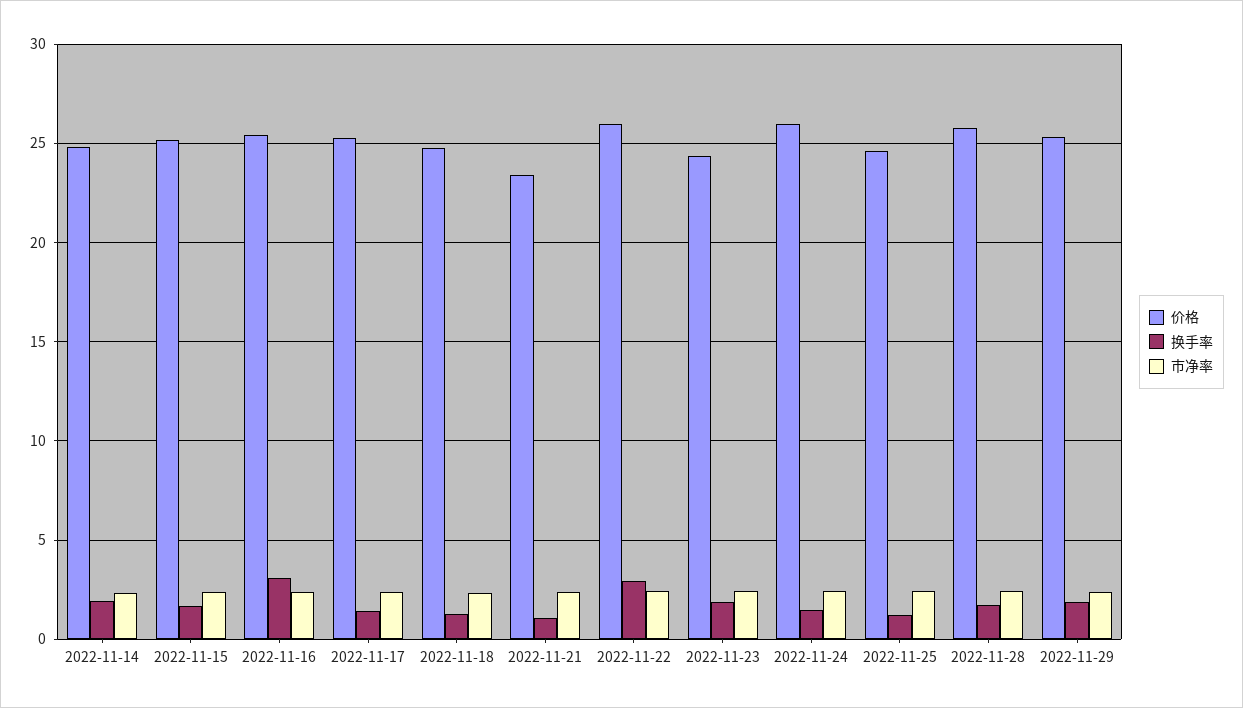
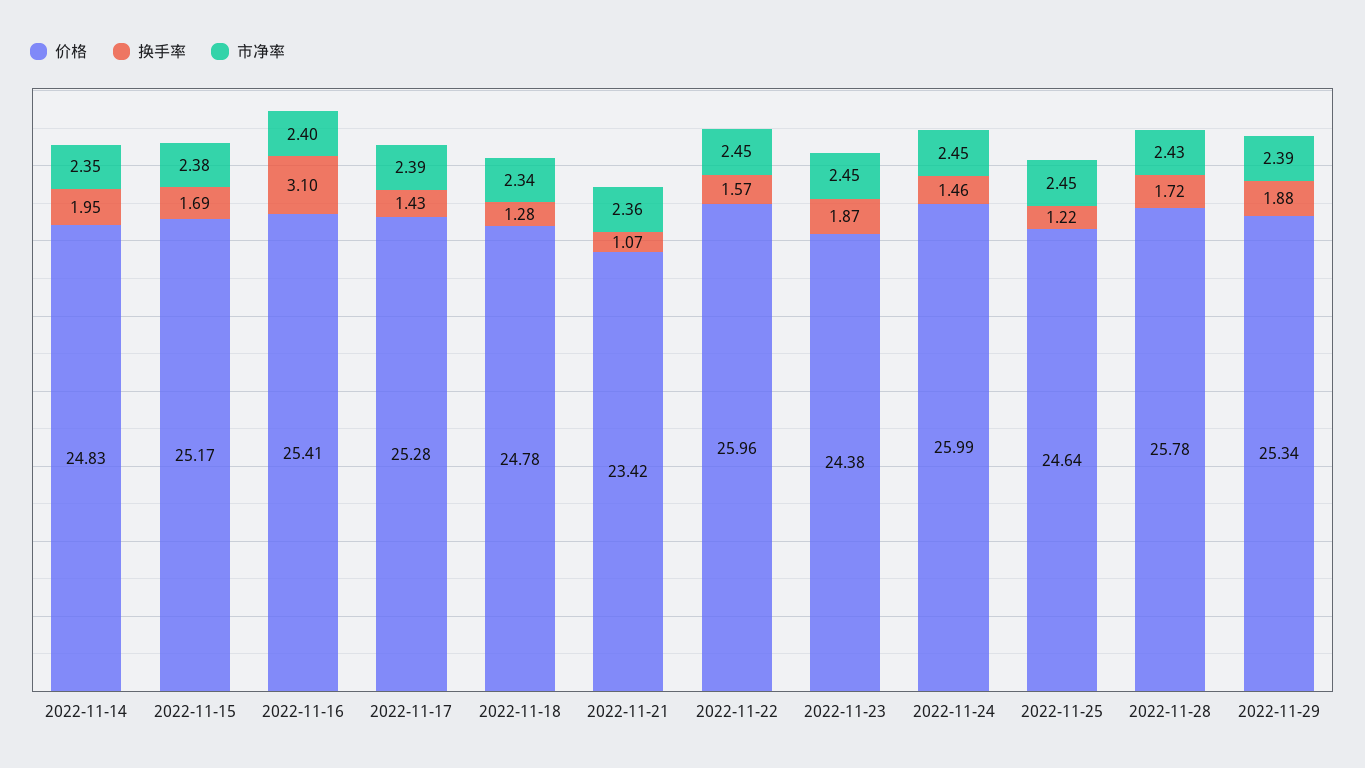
换手率, 2022-11-22: 3 -> 1.57

